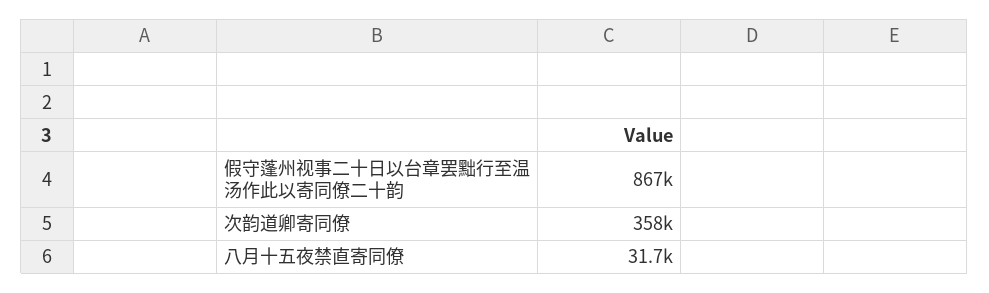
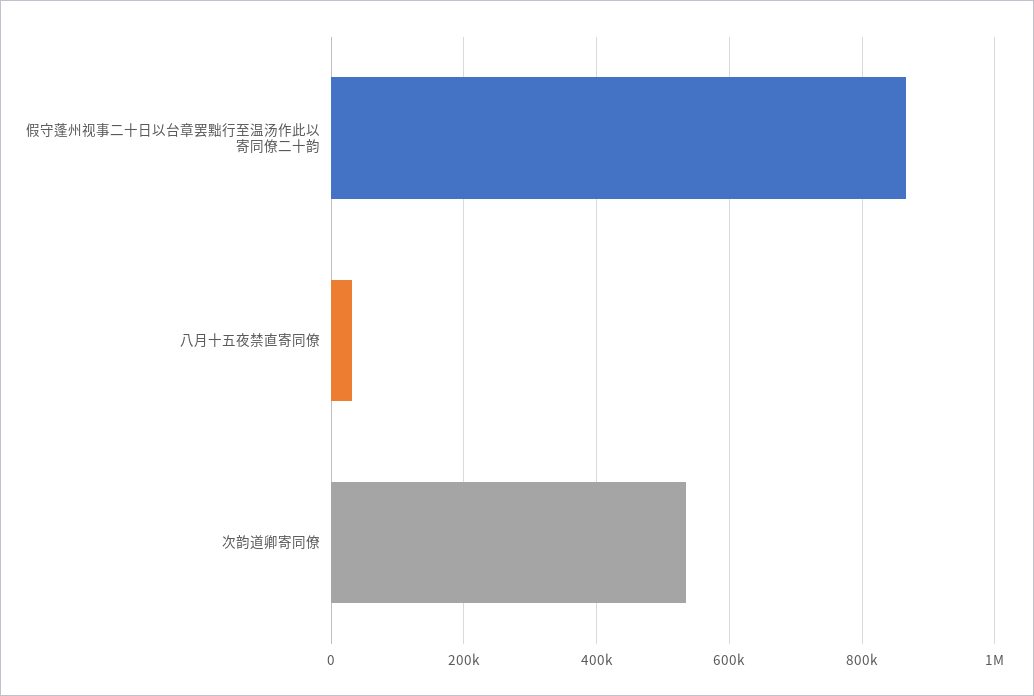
次韵道卿寄同僚: 358000 -> 540000

